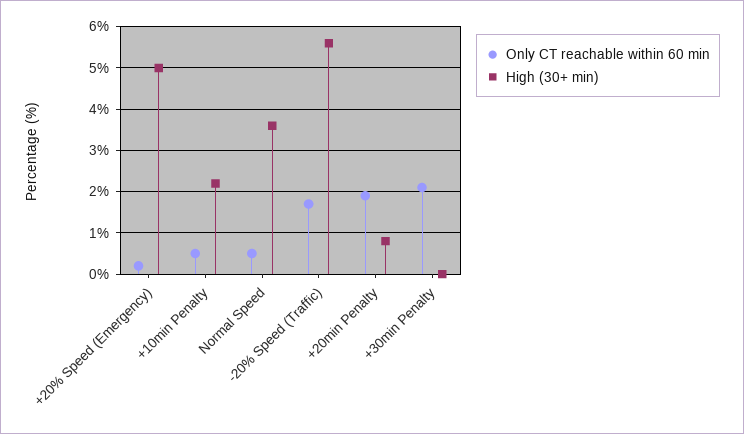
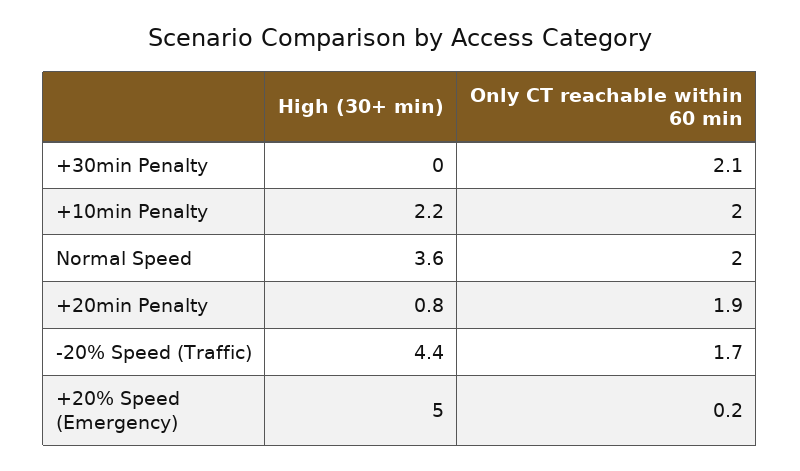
Only CT reachable within 60 min, +10min Penalty: 0.5 -> 2
Only CT reachable within 60 min, Normal Speed: 0.5 -> 2
High (30+ min), -20% Speed (Traffic): 5.5 -> 4.4

